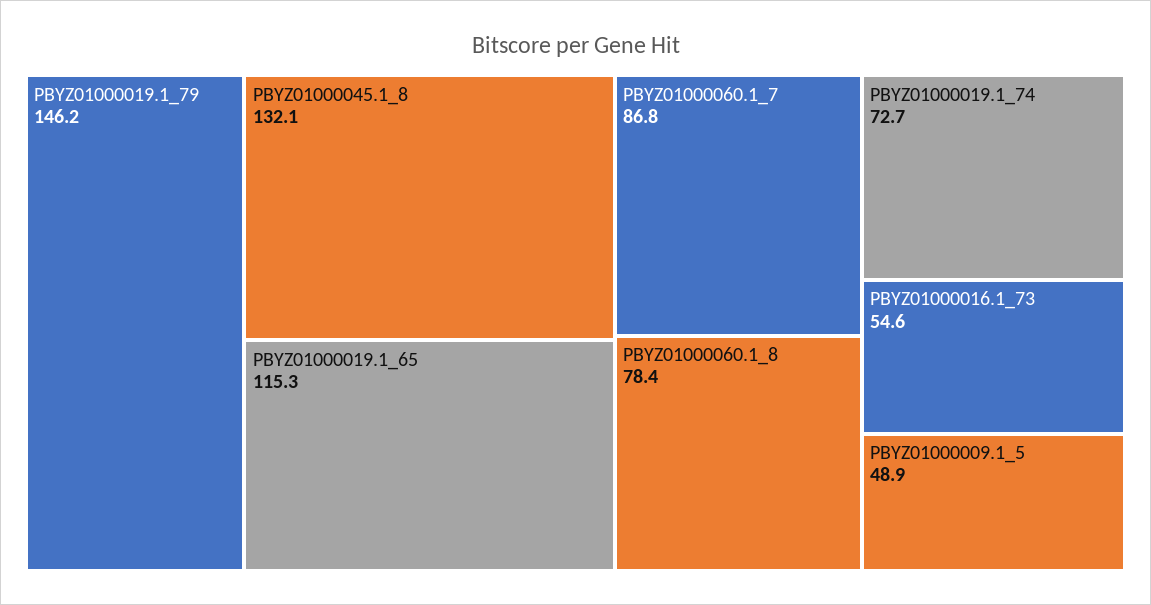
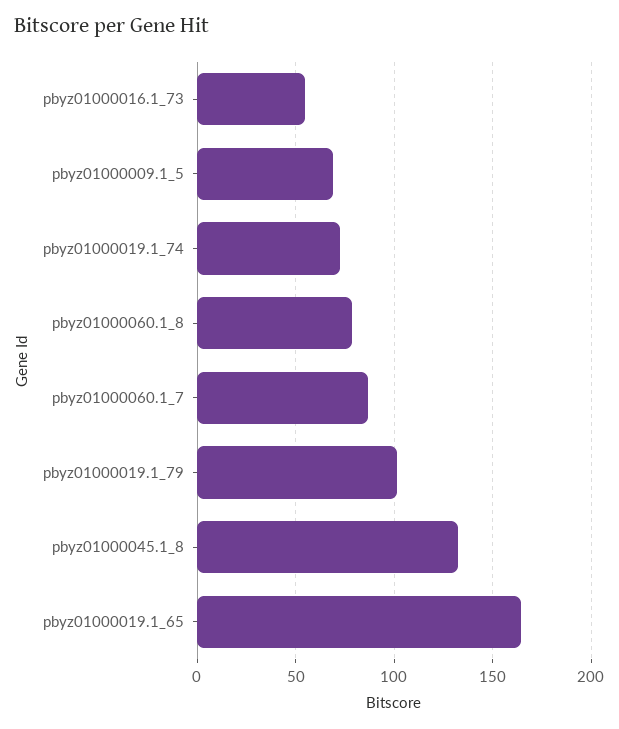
PBYZ01000019.1_79: 146.2 -> 100
PBYZ01000019.1_65: 115.3 -> 165
PBYZ01000009.1_5: 48.9 -> 70

